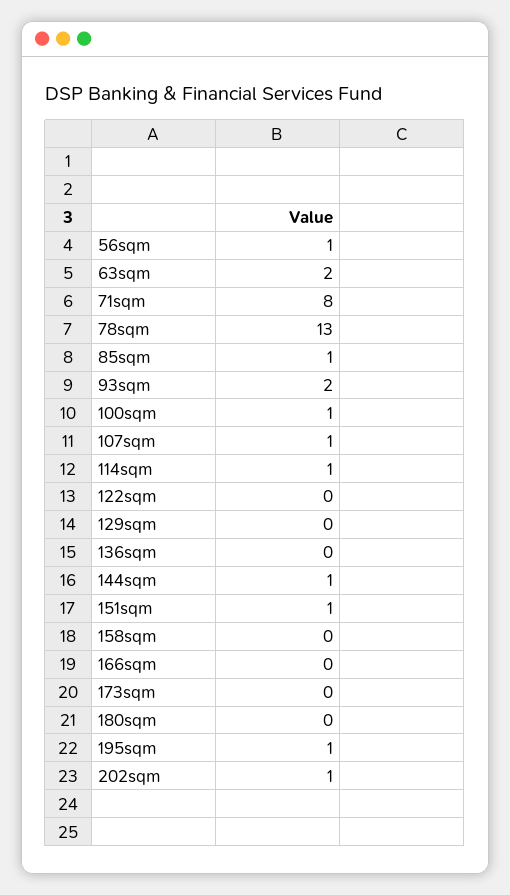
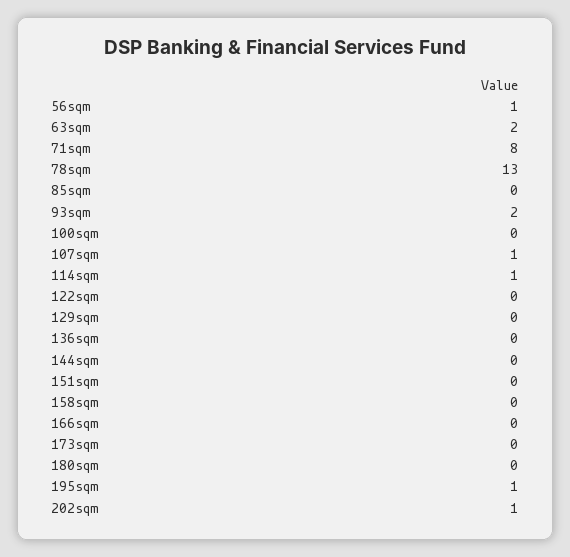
85sqm: 1 -> 0
100sqm: 1 -> 0
144sqm: 1 -> 0
151sqm: 1 -> 0

